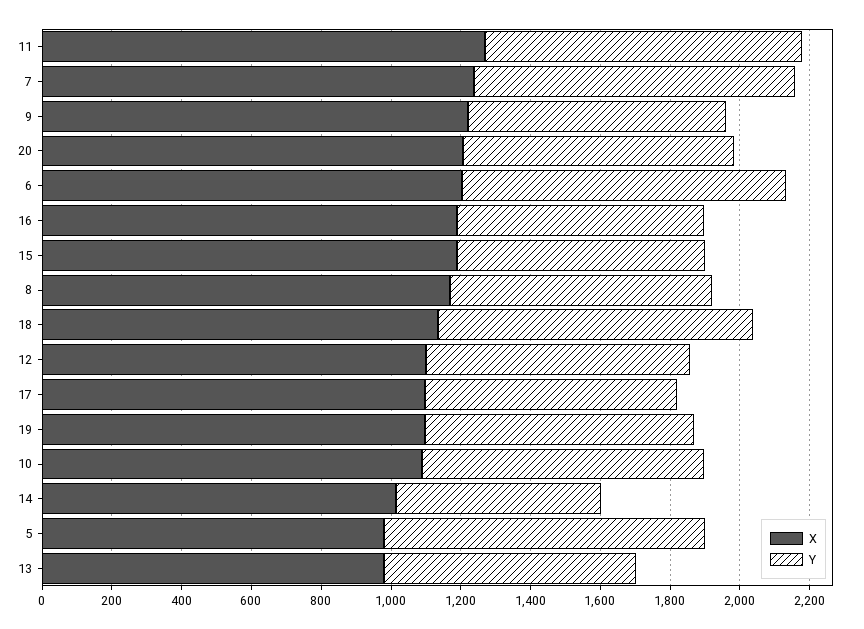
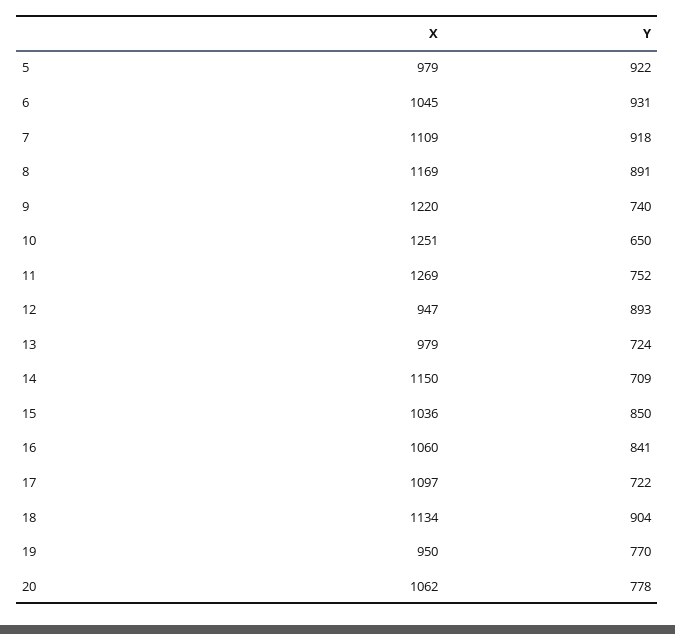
Y, 11: 900 -> 752
X, 7: 1250 -> 1109
X, 20: 1200 -> 1062
X, 6: 1200 -> 1045
X, 16: 1200 -> 1060
Y, 16: 700 -> 841
X, 15: 1200 -> 1036
Y, 15: 700 -> 850
Y, 8: 750 -> 891
X, 12: 1100 -> 947
Y, 12: 750 -> 893
X, 19: 1100 -> 950
X, 10: 1100 -> 1251
Y, 10: 800 -> 650
X, 14: 1000 -> 1150
Y, 14: 600 -> 709

